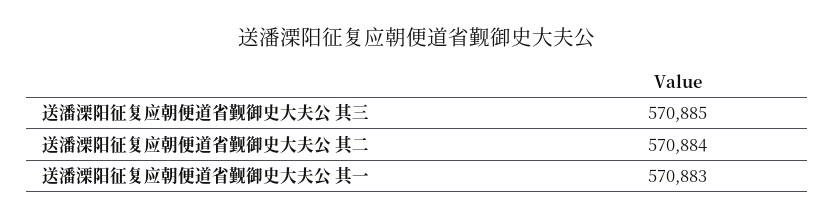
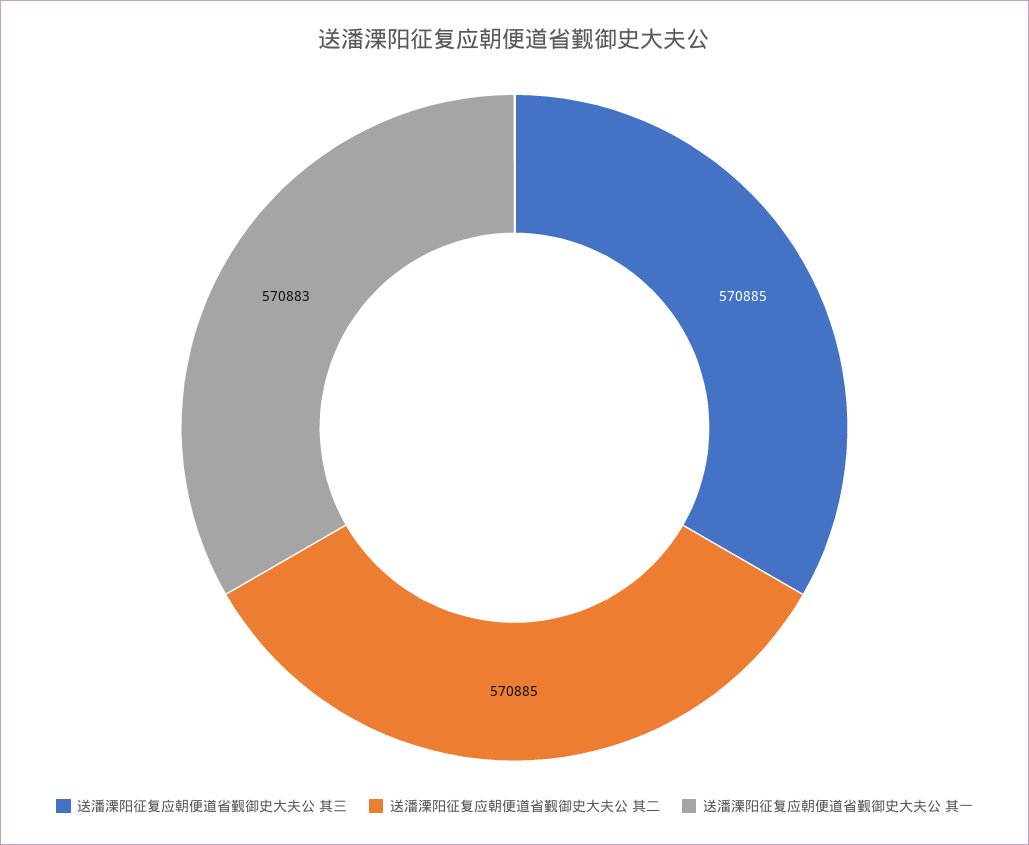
送潘溧阳征复应朝便道省觐御史大夫公 其二: 570884 -> 570885

